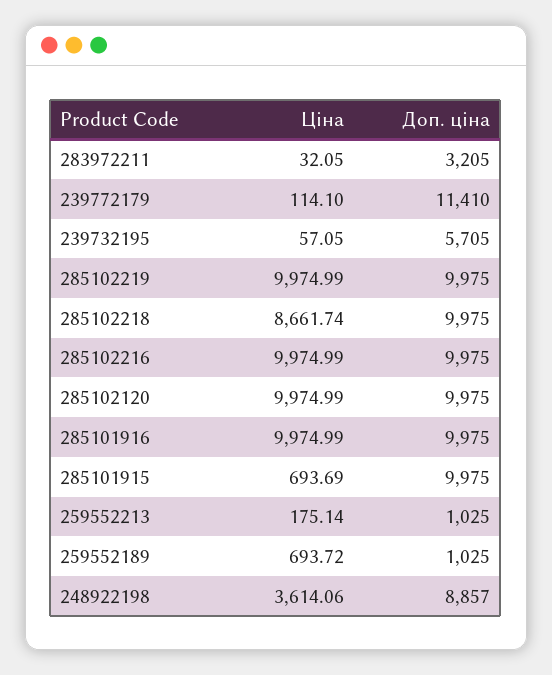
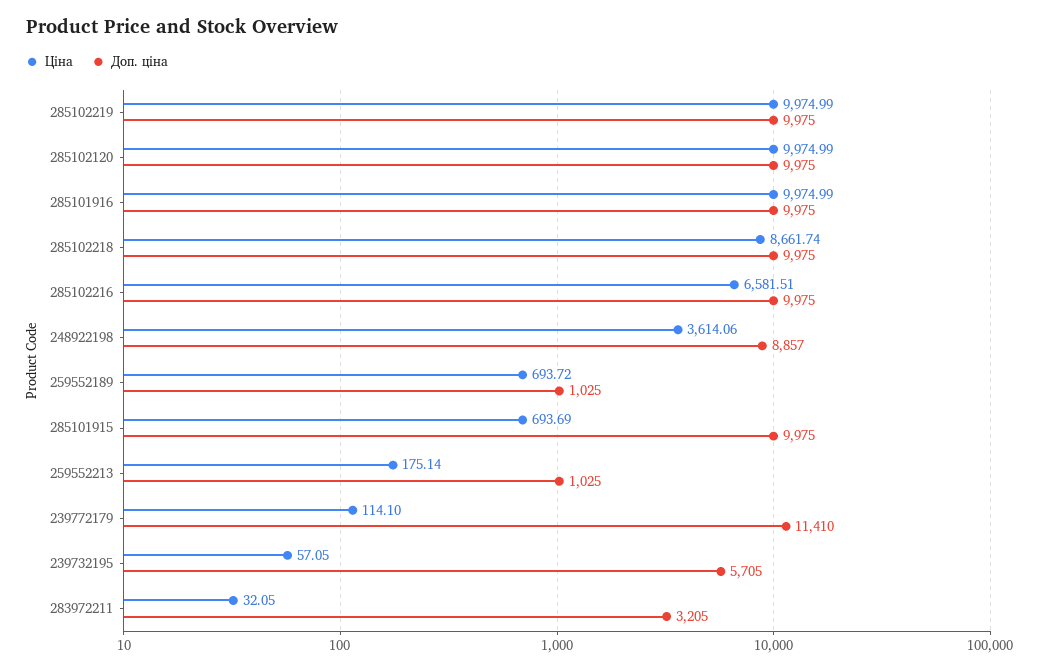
Ціна, 285102216: 9974.99 -> 6581.51

